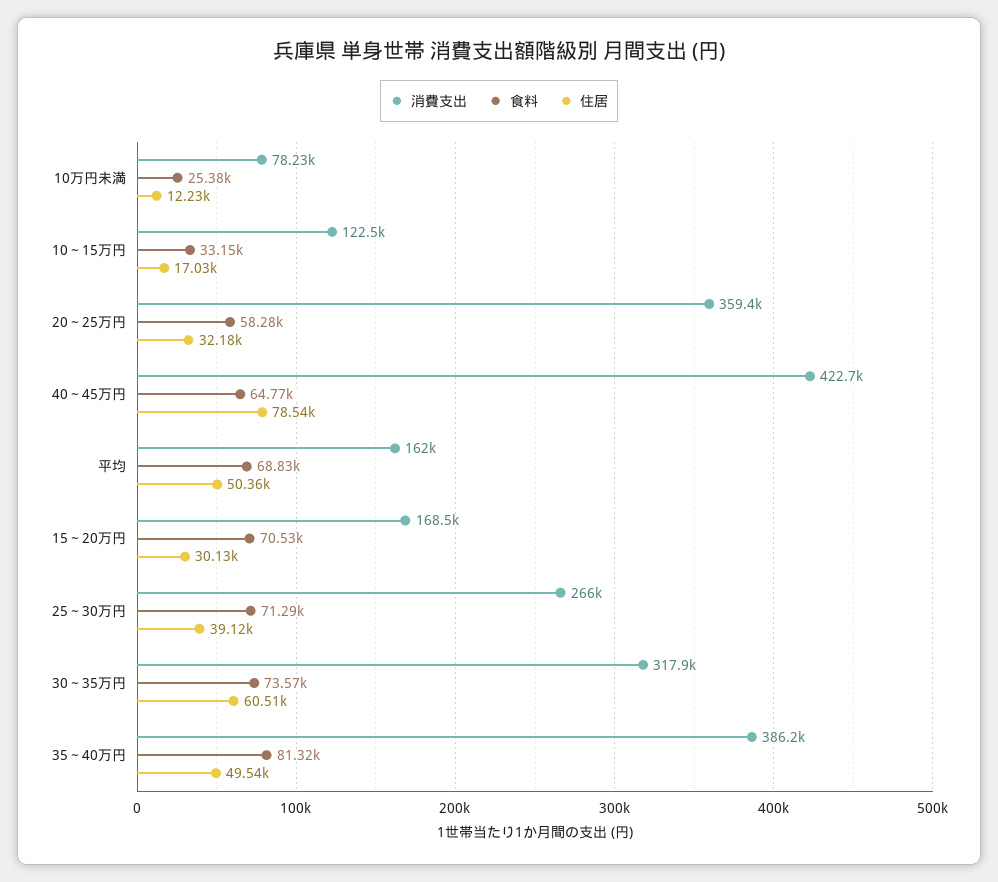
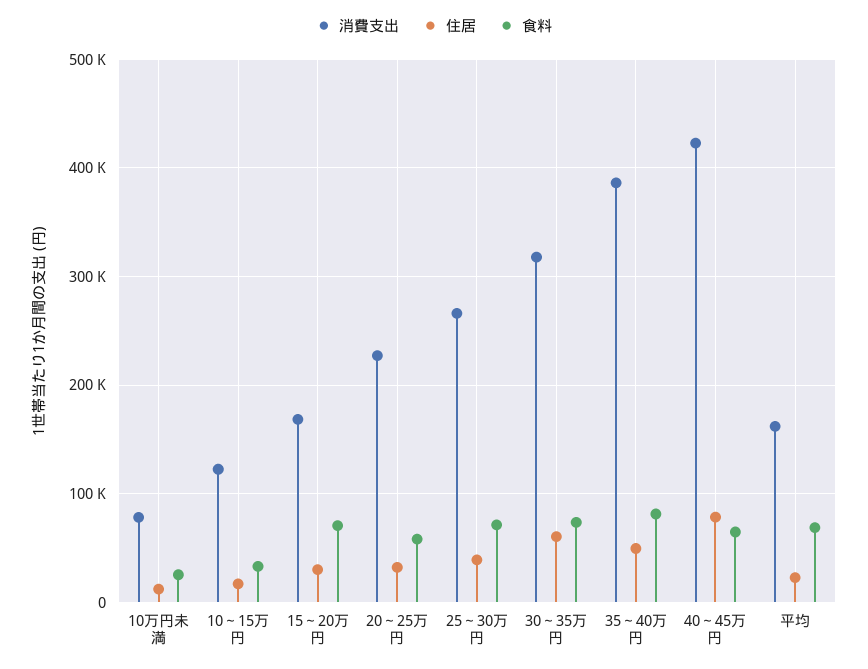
消費支出, 20～25万円: 359400 -> 230000
住居, 平均: 50360 -> 20000

